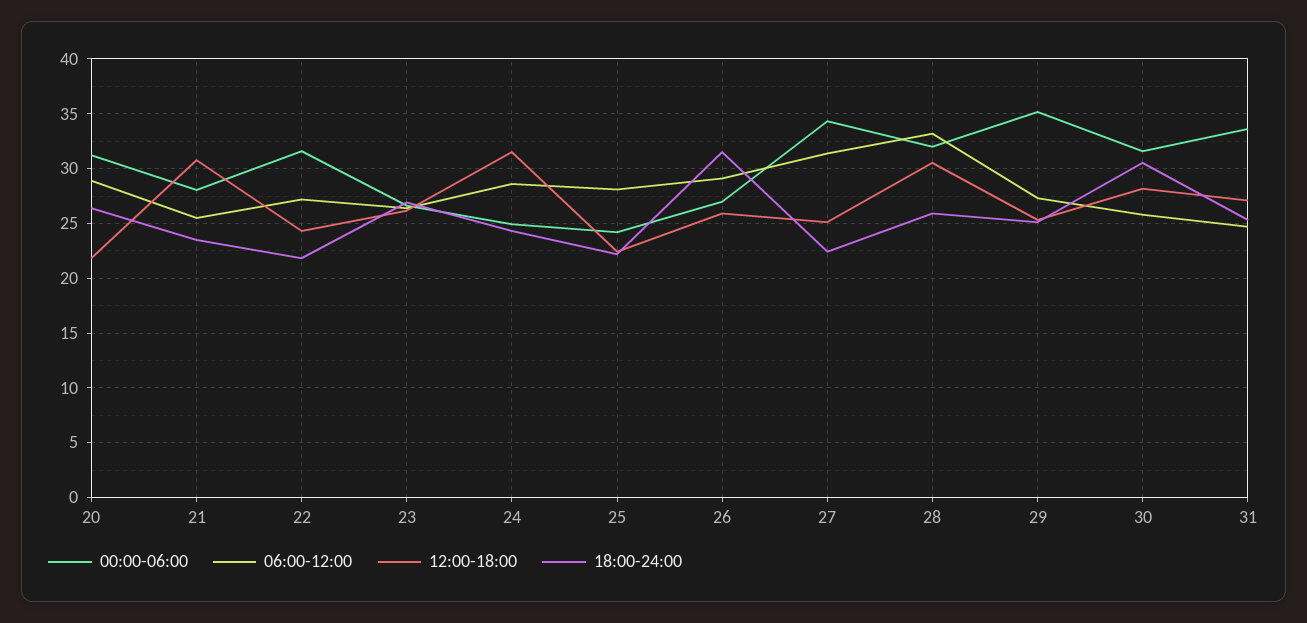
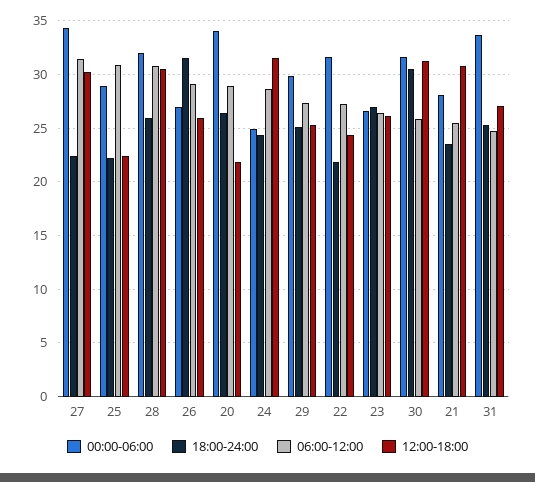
00:00-06:00, 20: 31 -> 34
00:00-06:00, 25: 24 -> 29
06:00-12:00, 25: 28 -> 31
12:00-18:00, 27: 25 -> 30
06:00-12:00, 28: 33 -> 31
00:00-06:00, 29: 35 -> 30
12:00-18:00, 30: 28 -> 31

